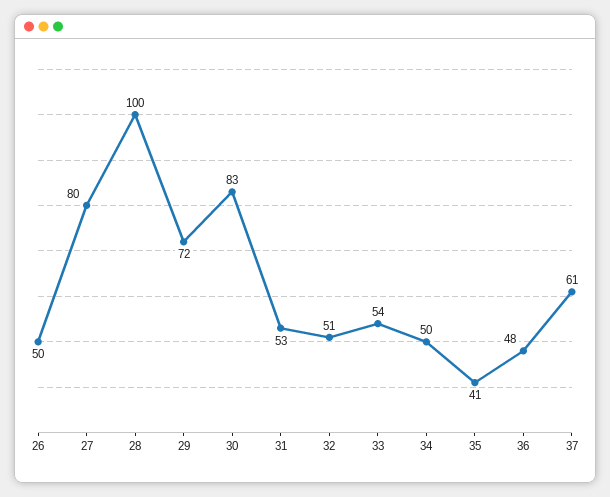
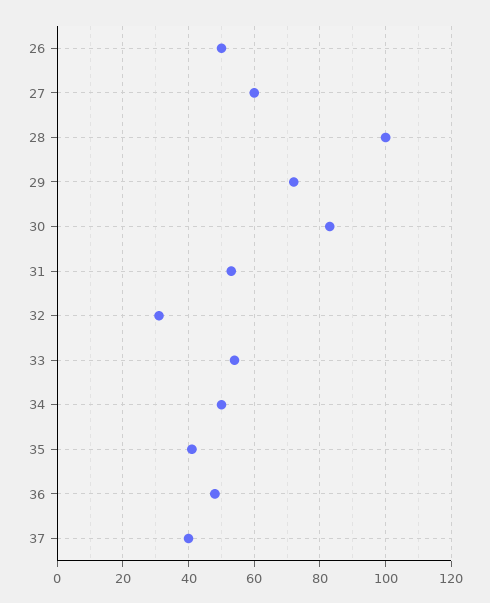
27: 80 -> 60
32: 51 -> 30
37: 61 -> 40

